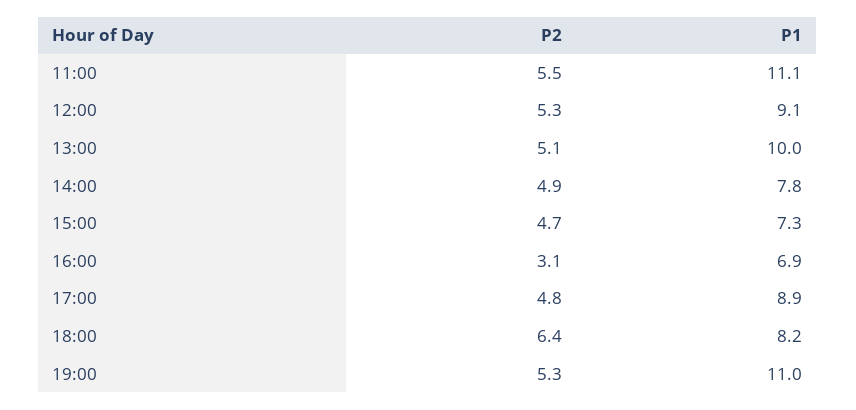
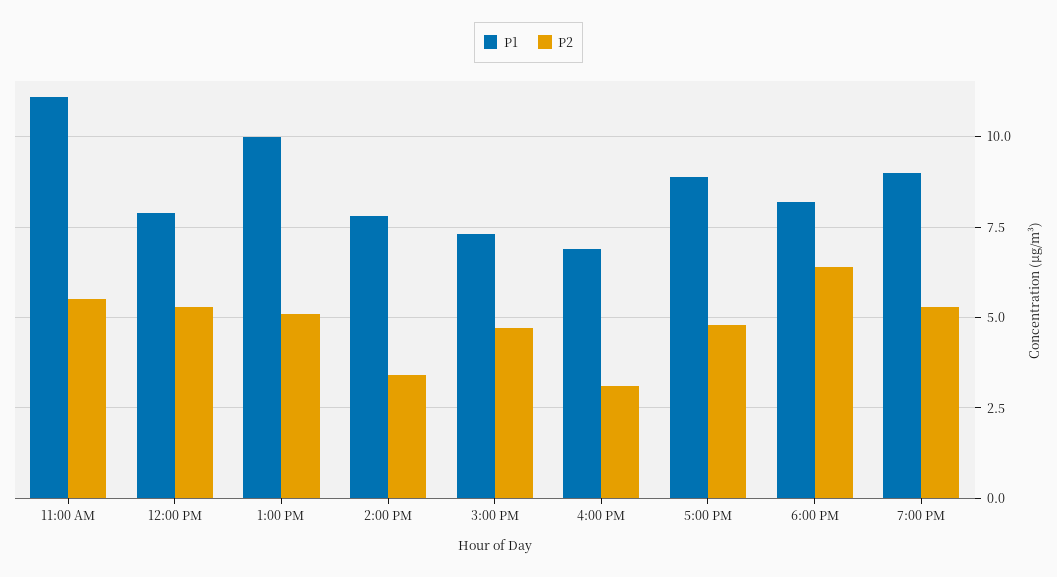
P1, 12:00: 9.1 -> 8
P2, 14:00: 4.9 -> 3.5
P1, 19:00: 11 -> 9

